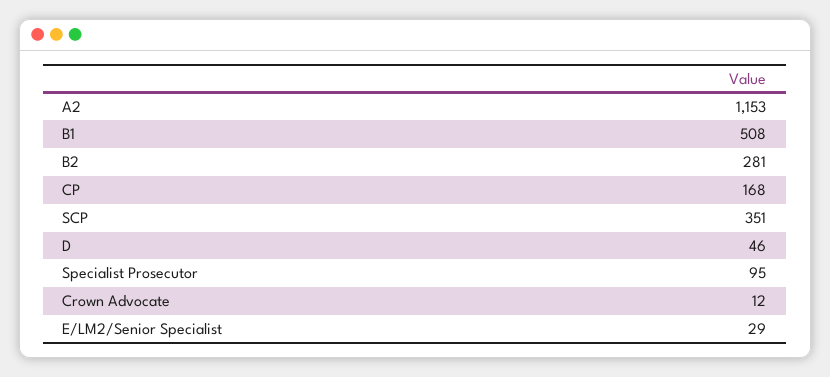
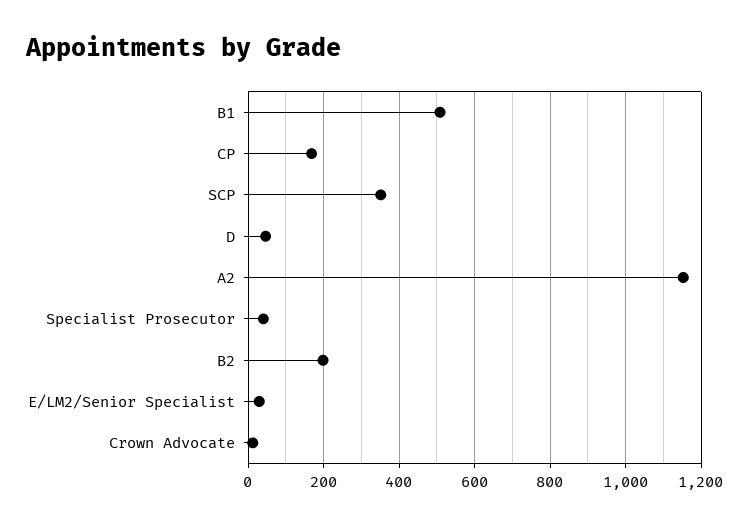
B2: 281 -> 200
Specialist Prosecutor: 95 -> 40

